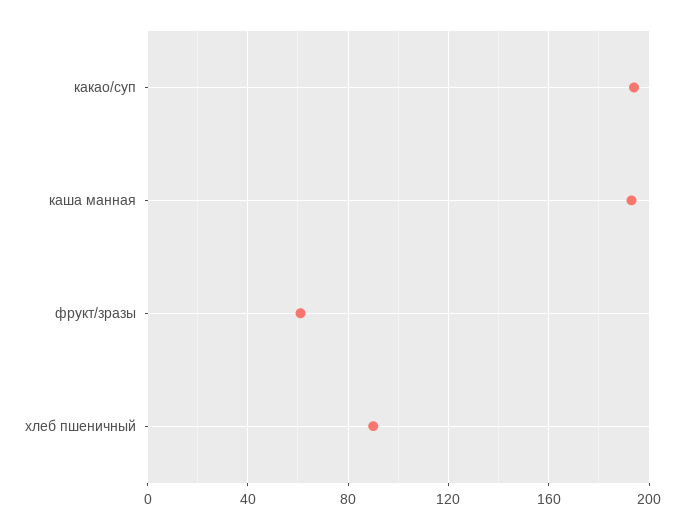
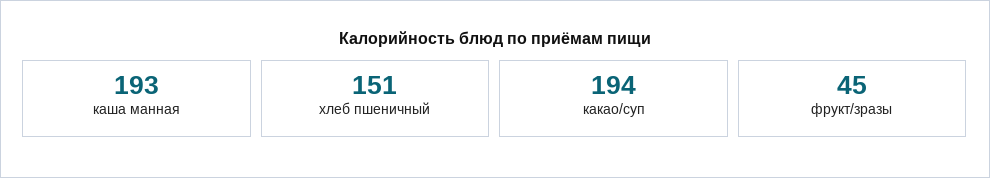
фрукт/зразы: 60 -> 45
хлеб пшеничный: 90 -> 151

